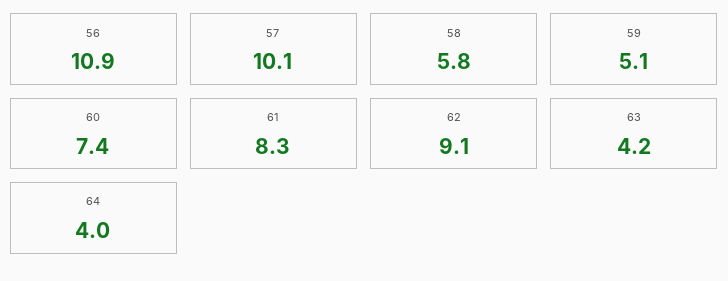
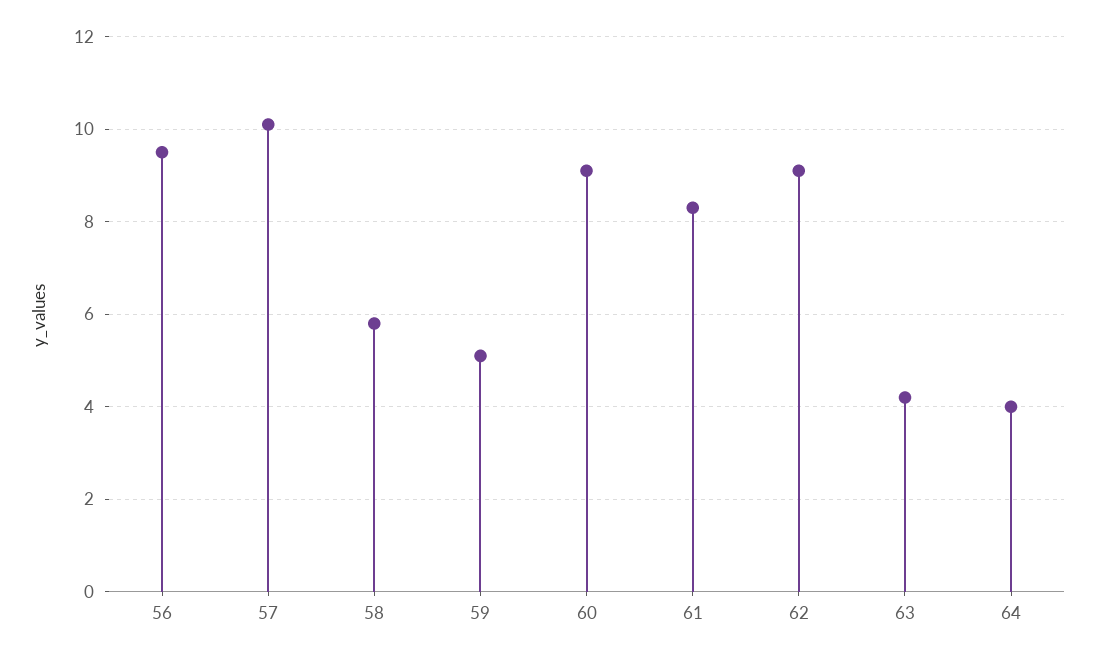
56: 10.9 -> 9.5
60: 7.4 -> 9

